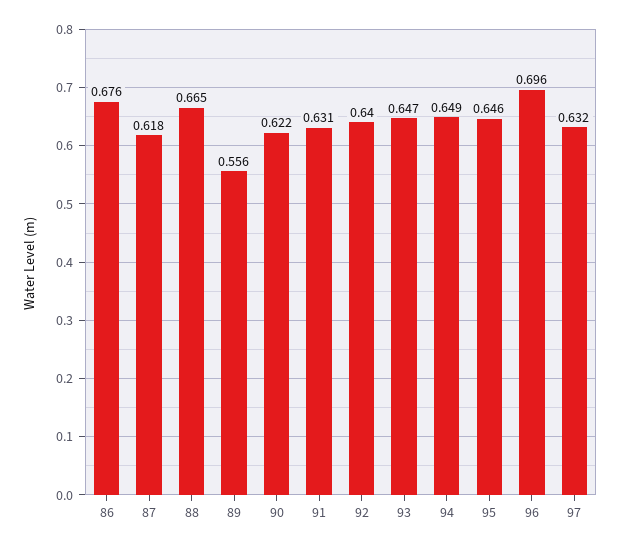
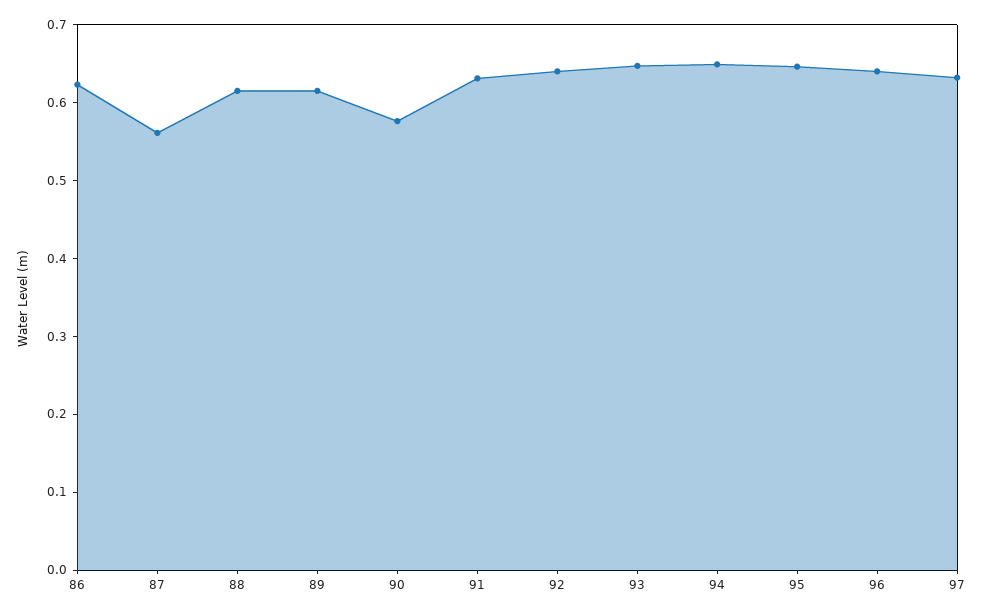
86: 0.676 -> 0.62
87: 0.618 -> 0.56
88: 0.665 -> 0.62
89: 0.556 -> 0.62
90: 0.622 -> 0.58
96: 0.696 -> 0.64

